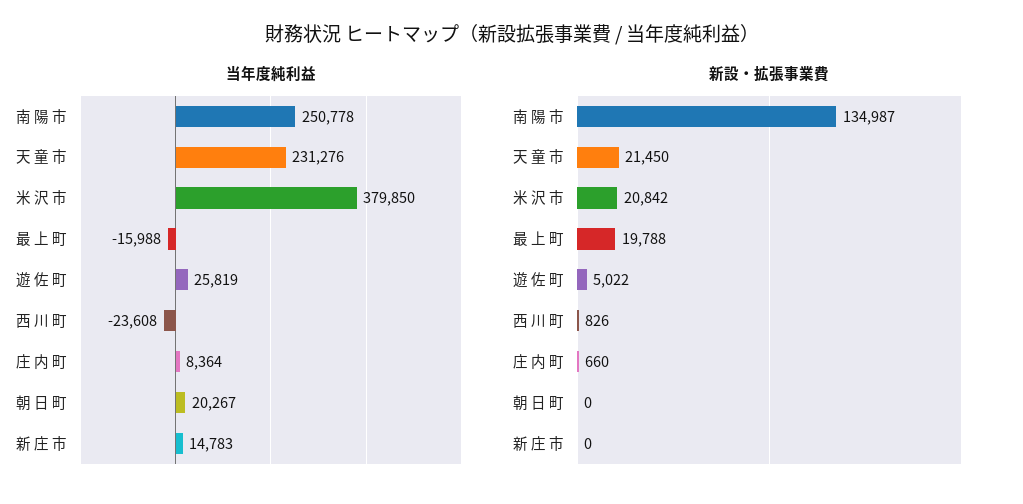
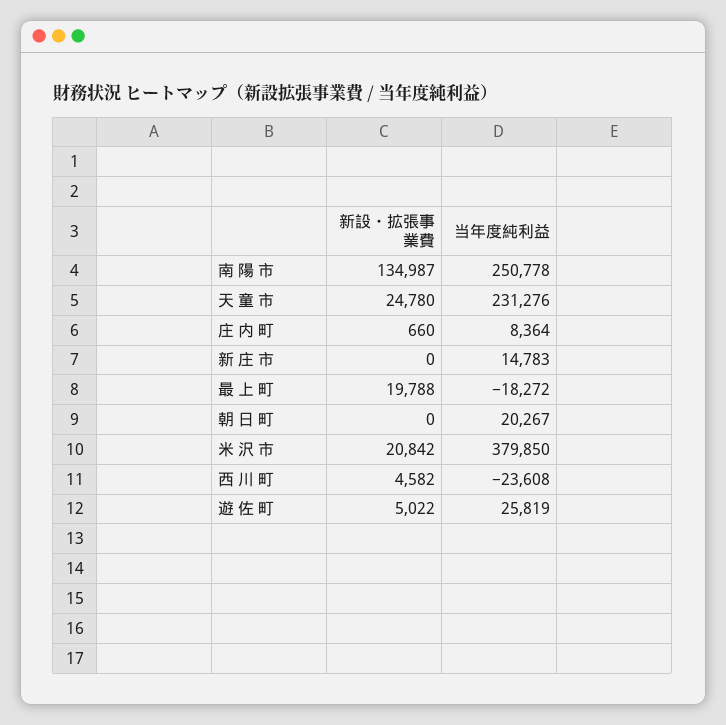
当年度純利益, 最 上 町: -15988 -> -18272
新設・拡張事業費, 天 童 市: 21450 -> 24780
新設・拡張事業費, 西 川 町: 826 -> 4582

